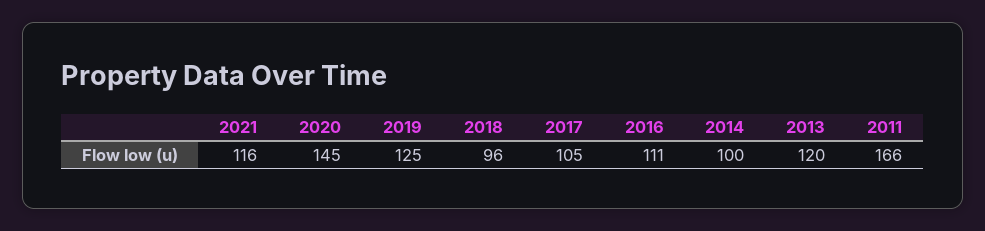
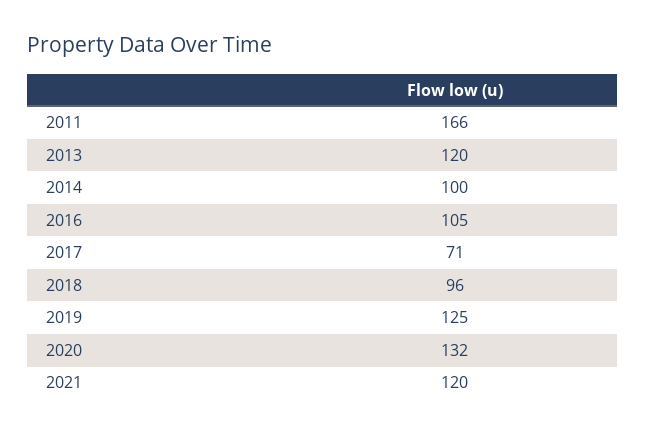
2021: 116 -> 120
2020: 145 -> 132
2017: 105 -> 71
2016: 111 -> 105

